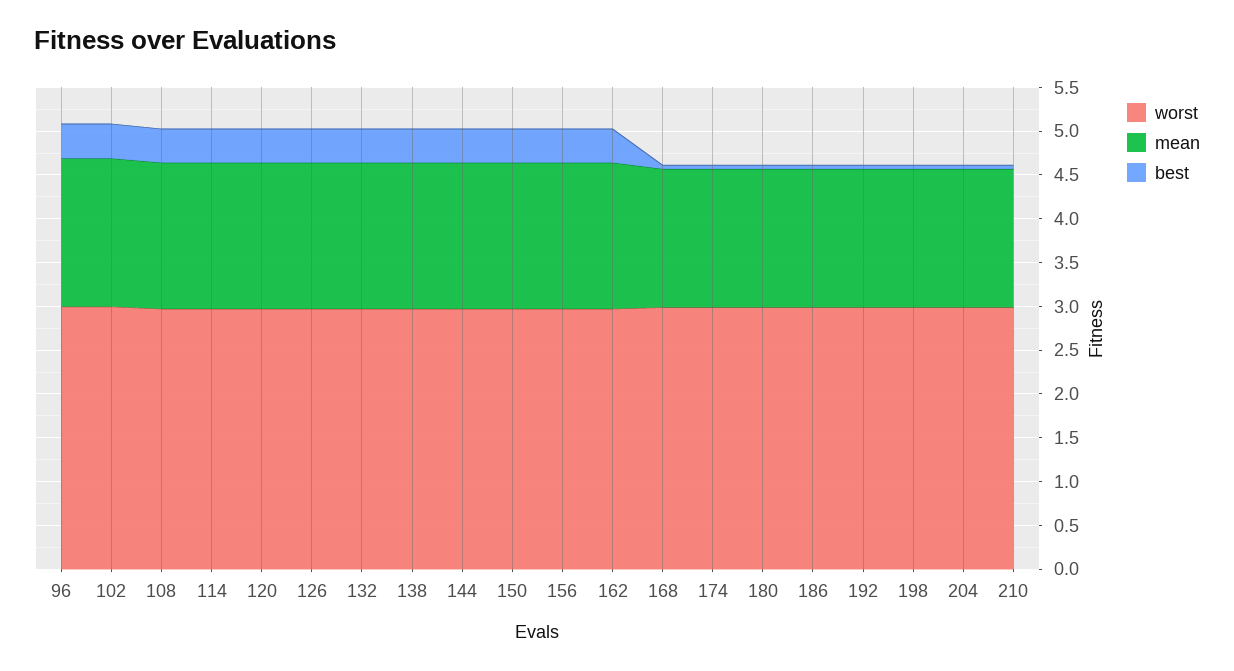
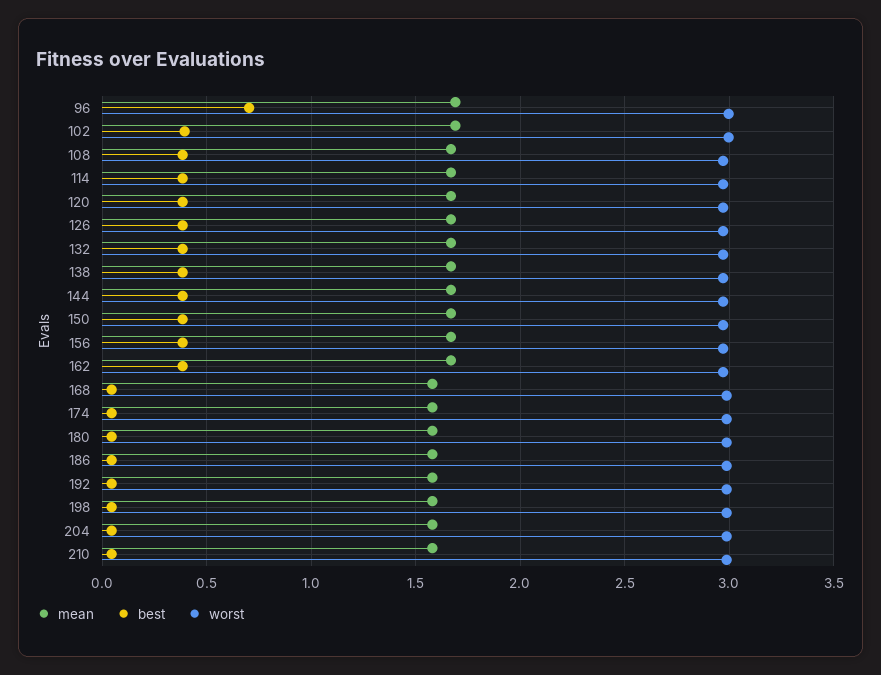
best, 96: 0.4 -> 0.7

